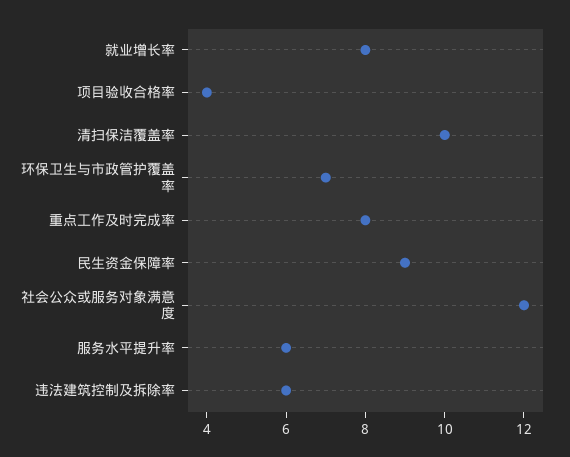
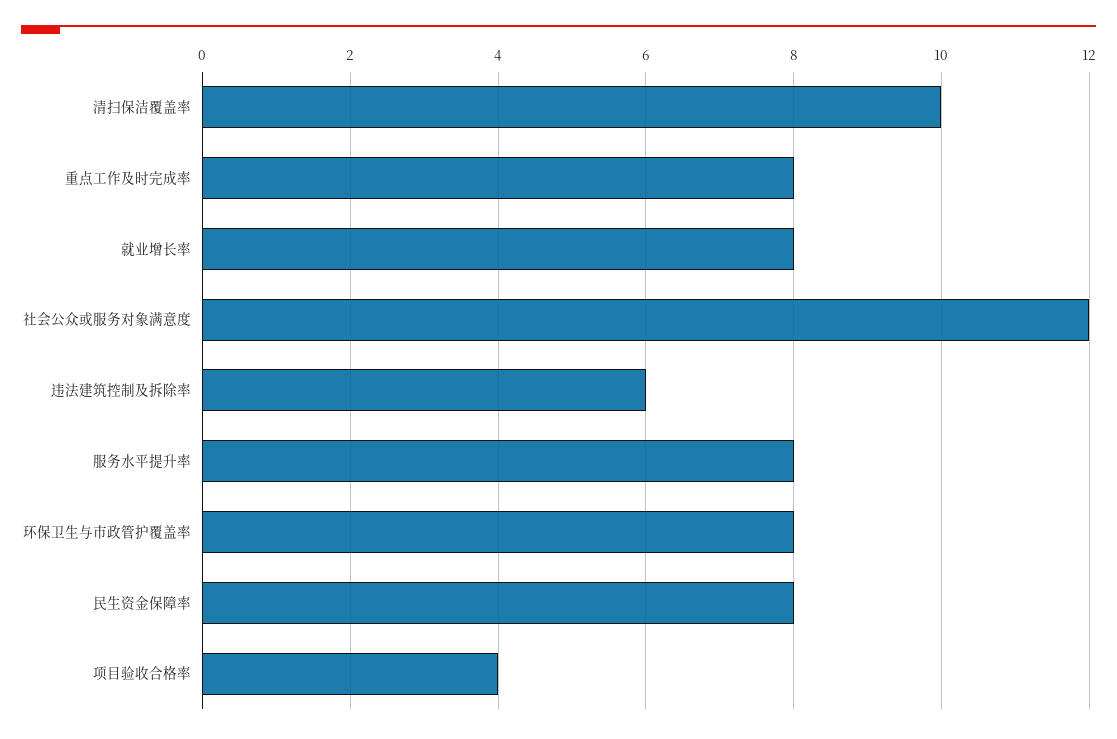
环保卫生与市政管护覆盖率: 7 -> 8
民生资金保障率: 9 -> 8
服务水平提升率: 6 -> 8

